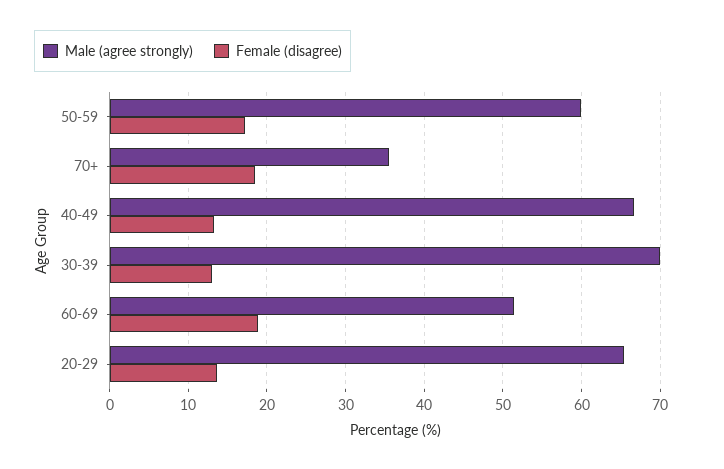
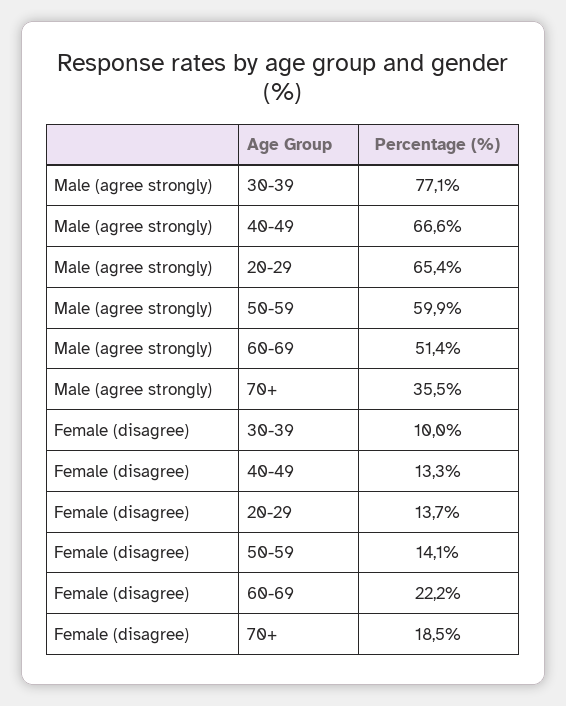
Female (disagree), 50-59: 17 -> 14.1
Male (agree strongly), 30-39: 70 -> 77.1
Female (disagree), 30-39: 13 -> 10
Female (disagree), 60-69: 19 -> 22.2

